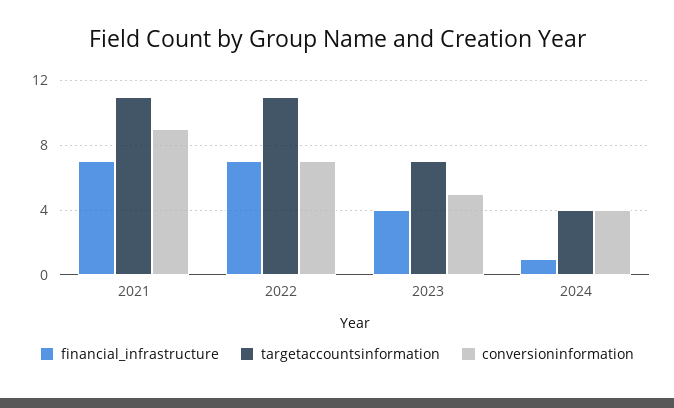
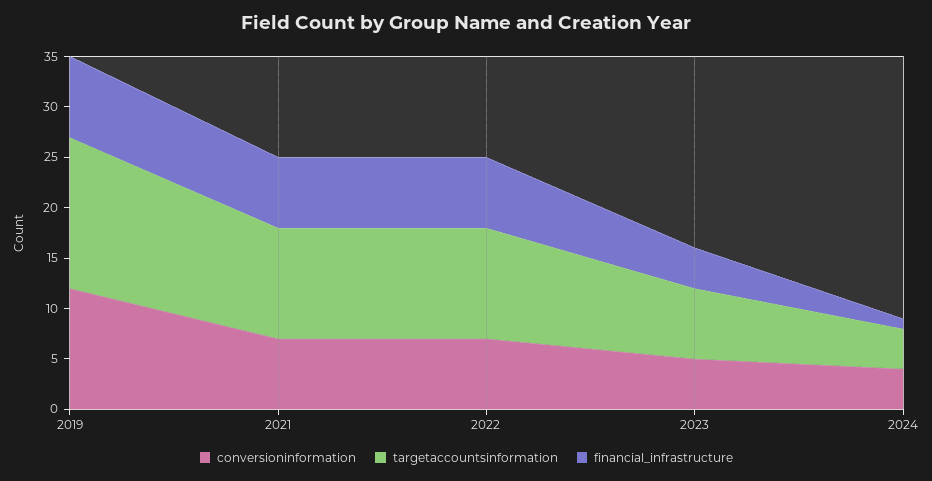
conversioninformation, 2021: 9 -> 7
conversioninformation, 2019: none -> 12
targetaccountsinformation, 2019: none -> 15
financial_infrastructure, 2019: none -> 8

